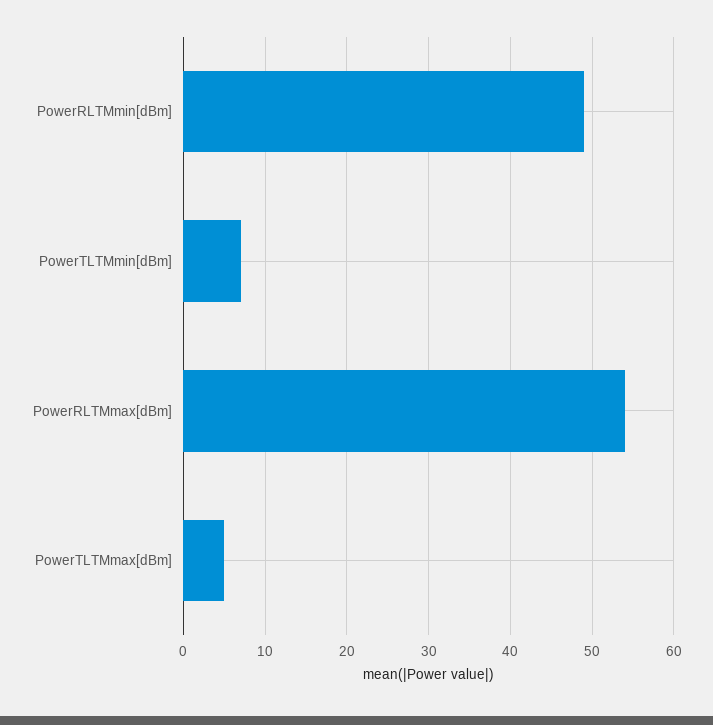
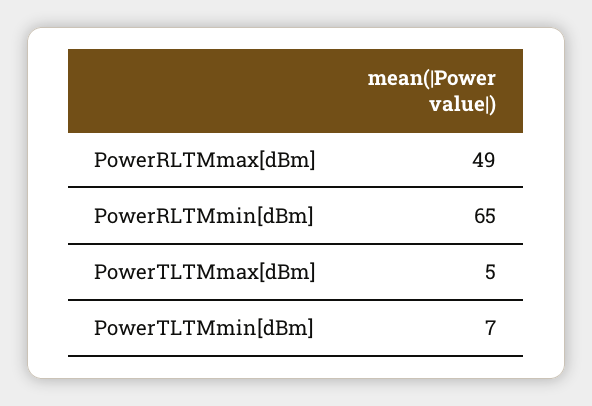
PowerRLTMmin[dBm]: 49 -> 65
PowerRLTMmax[dBm]: 54 -> 49

